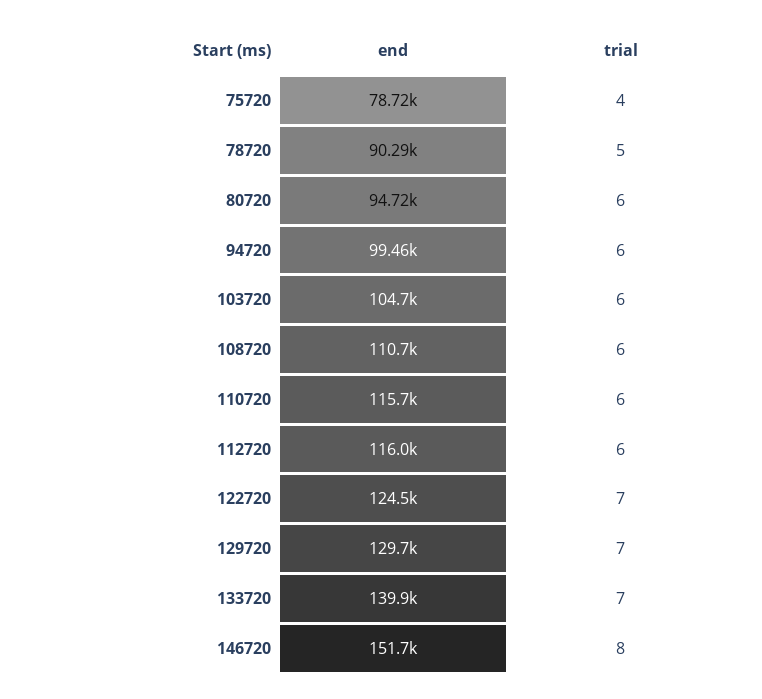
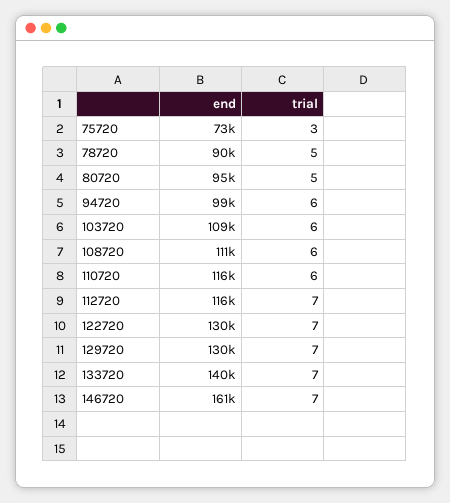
end, 75720: 78720 -> 73000
trial, 75720: 4 -> 3
trial, 80720: 6 -> 5
end, 103720: 104700 -> 109000
trial, 112720: 6 -> 7
end, 122720: 124500 -> 130000
end, 146720: 151700 -> 161000
trial, 146720: 8 -> 7

